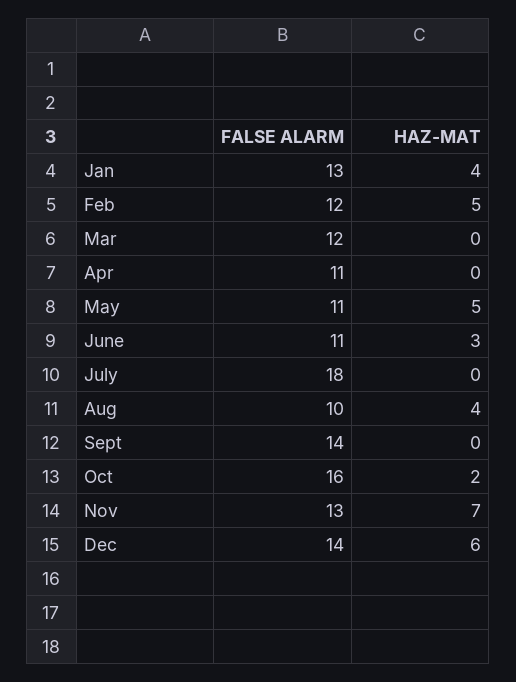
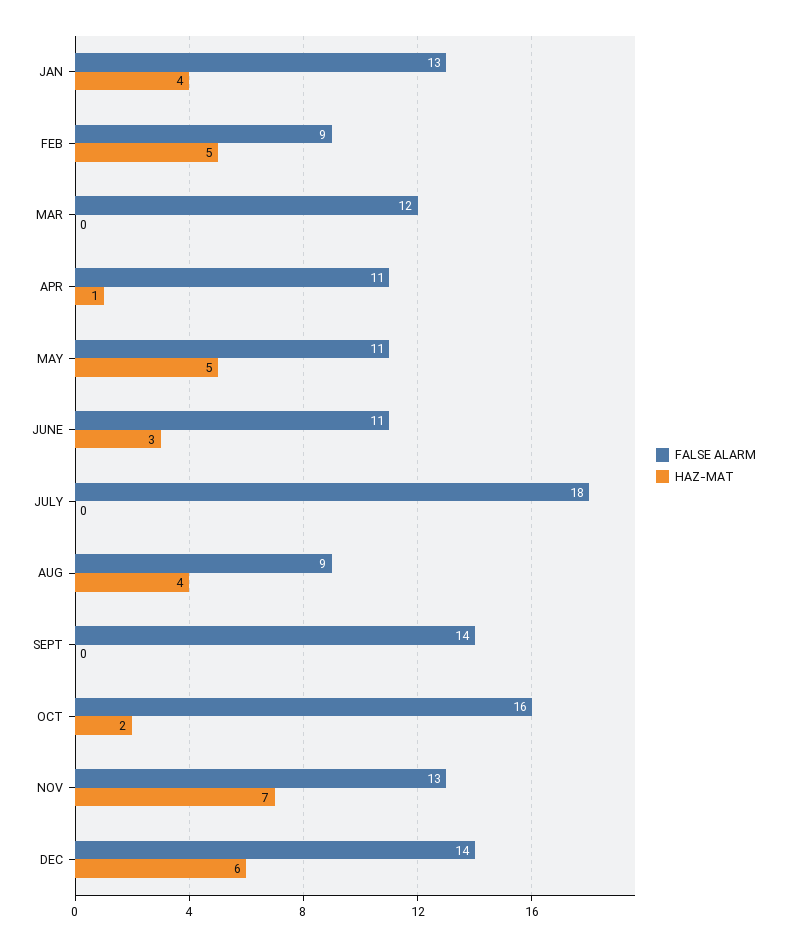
FALSE ALARM, Feb: 12 -> 9
HAZ-MAT, Apr: 0 -> 1
FALSE ALARM, Aug: 10 -> 9

